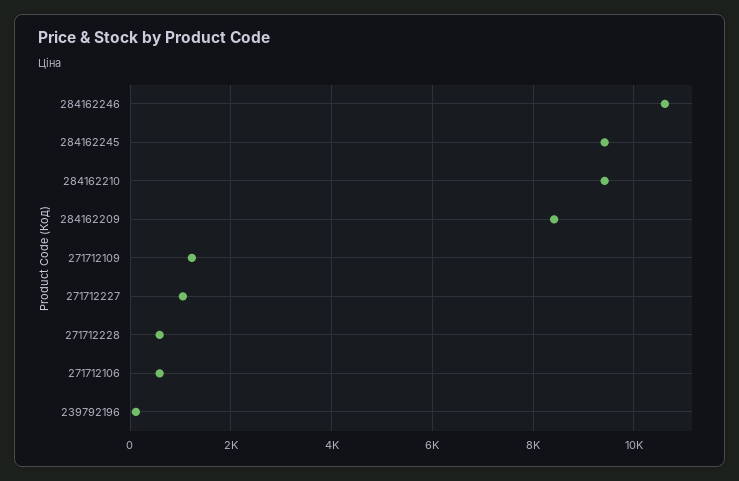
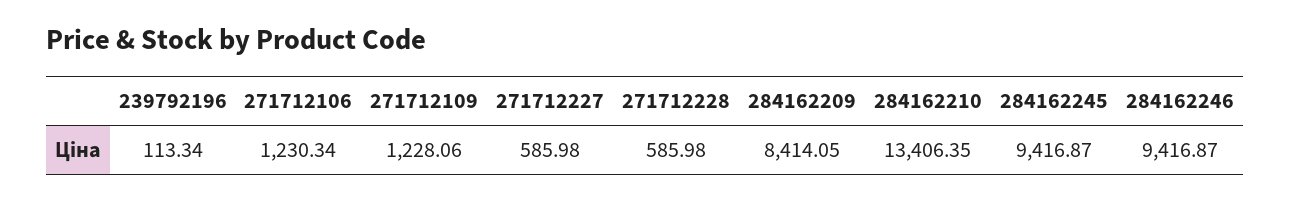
284162246: 10600 -> 9416.87
284162210: 9400 -> 13406.35
271712227: 1000 -> 585.98
271712106: 600 -> 1230.34

